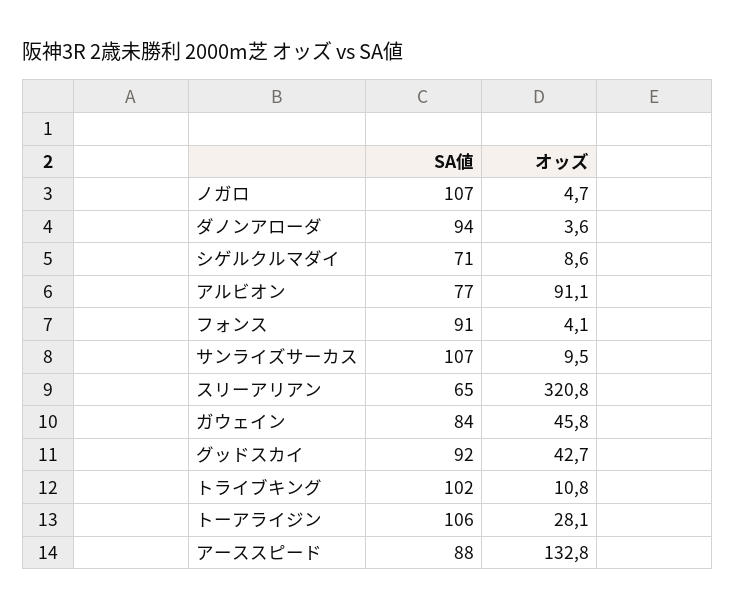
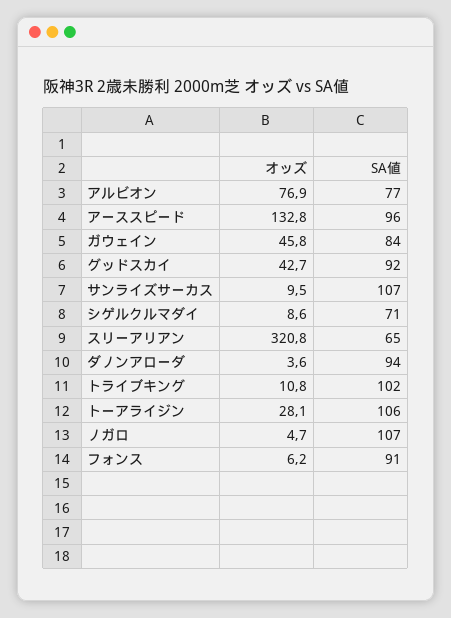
オッズ, アルビオン: 91.1 -> 76.9
オッズ, フォンス: 4.1 -> 6.2
SA値, アーススピード: 88 -> 96

